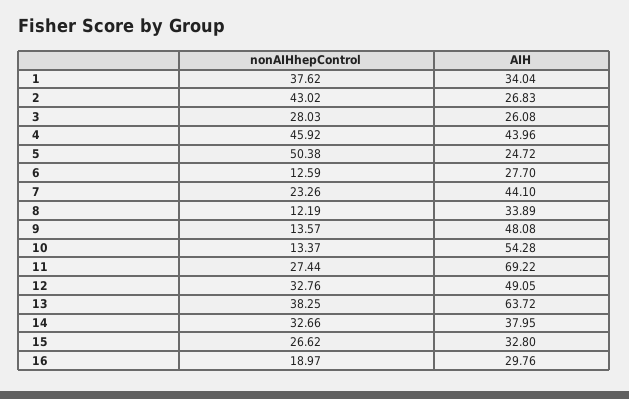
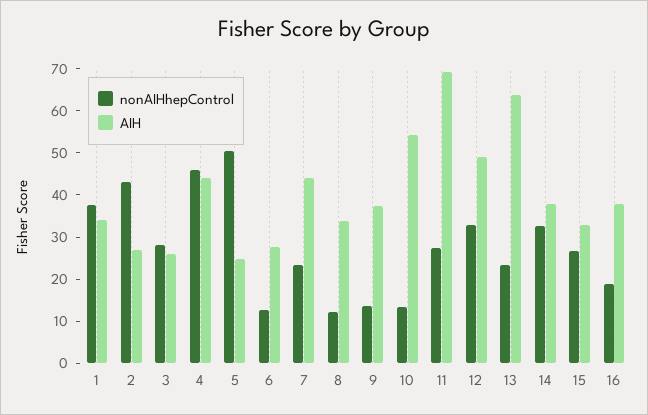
AIH, 9: 48.08 -> 38
nonAIHhepControl, 13: 38.25 -> 24
AIH, 16: 29.76 -> 38

